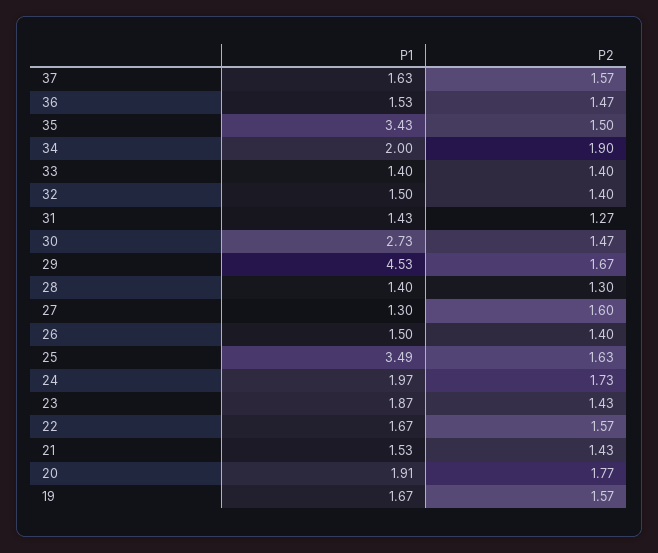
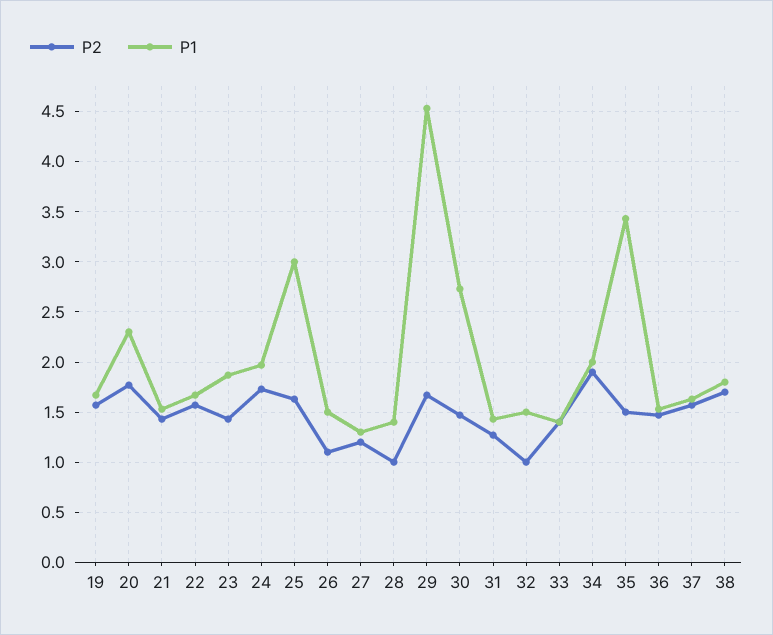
P2, 32: 1.4 -> 1
P2, 28: 1.3 -> 1
P2, 27: 1.6 -> 1.2
P2, 26: 1.4 -> 1.1
P1, 25: 3.49 -> 3
P1, 20: 1.91 -> 2.3
P2, 38: none -> 1.7
P1, 38: none -> 1.8

